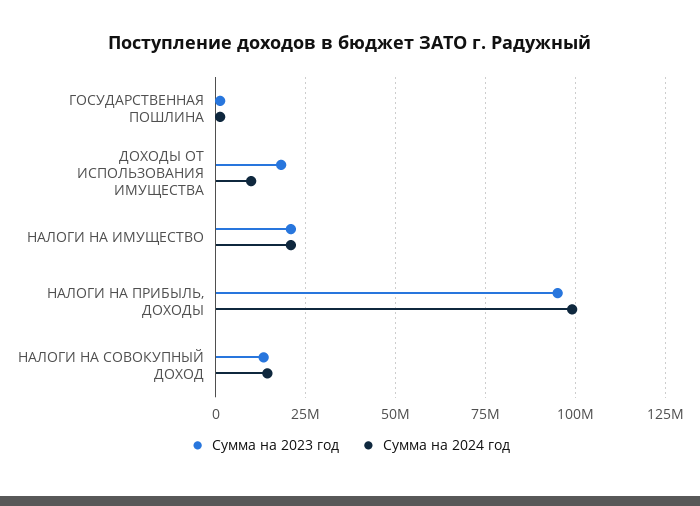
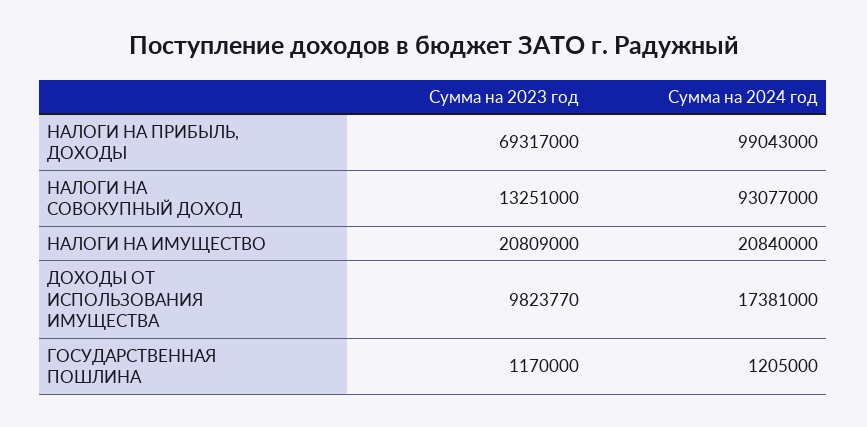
Сумма на 2023 год, ДОХОДЫ ОТ ИСПОЛЬЗОВАНИЯ ИМУЩЕСТВА: 17500000 -> 9823770
Сумма на 2024 год, ДОХОДЫ ОТ ИСПОЛЬЗОВАНИЯ ИМУЩЕСТВА: 10000000 -> 17381000
Сумма на 2023 год, НАЛОГИ НА ПРИБЫЛЬ, ДОХОДЫ: 95000000 -> 69317000
Сумма на 2024 год, НАЛОГИ НА СОВОКУПНЫЙ ДОХОД: 15000000 -> 93077000

